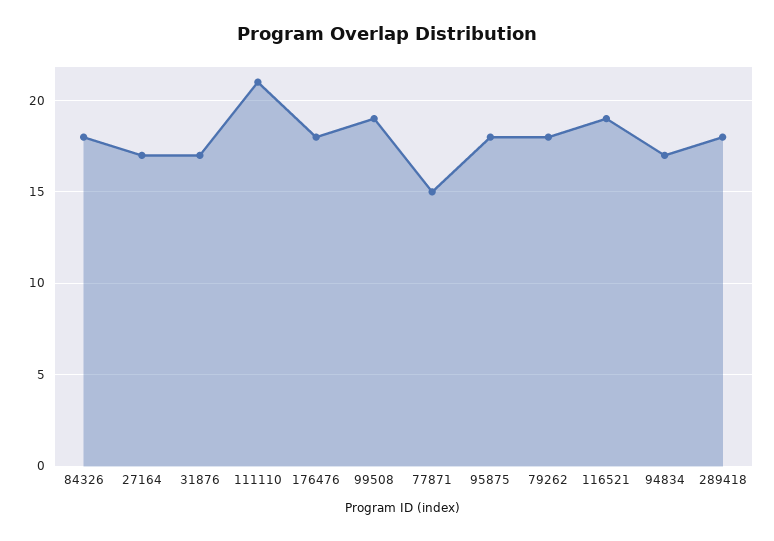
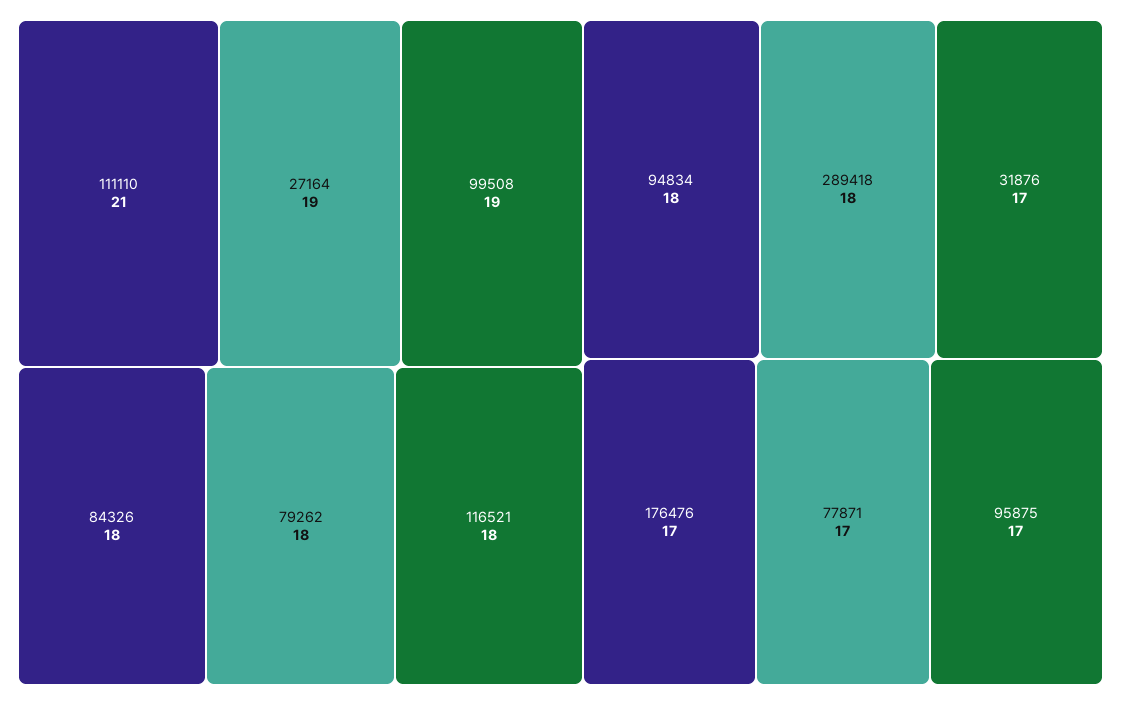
27164: 17 -> 19
176476: 18 -> 17
77871: 15 -> 17
95875: 18 -> 17
116521: 19 -> 18
94834: 17 -> 18

